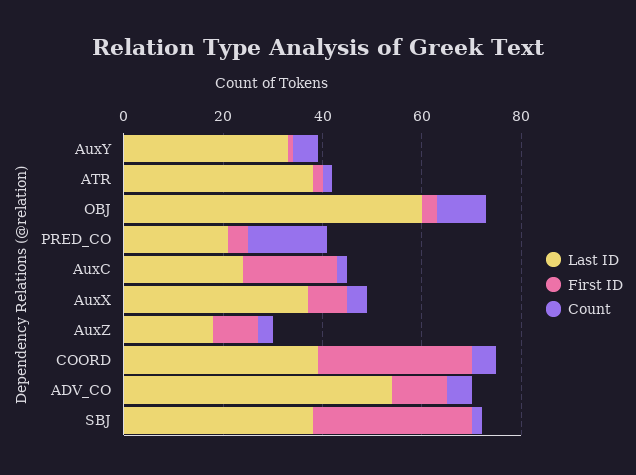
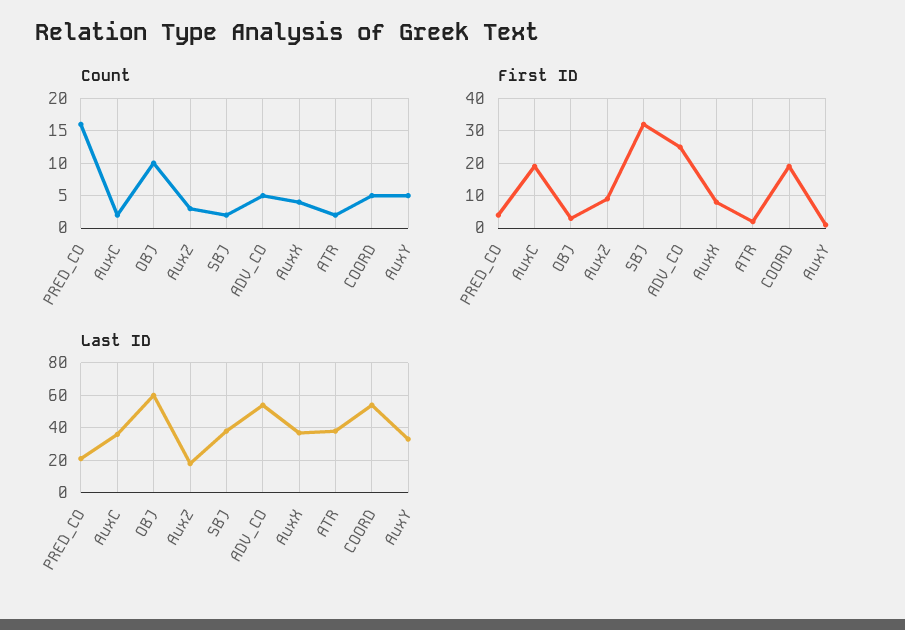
Last ID, AuxC: 25 -> 35
Last ID, COORD: 40 -> 55
First ID, COORD: 30 -> 20
First ID, ADV_CO: 10 -> 25

